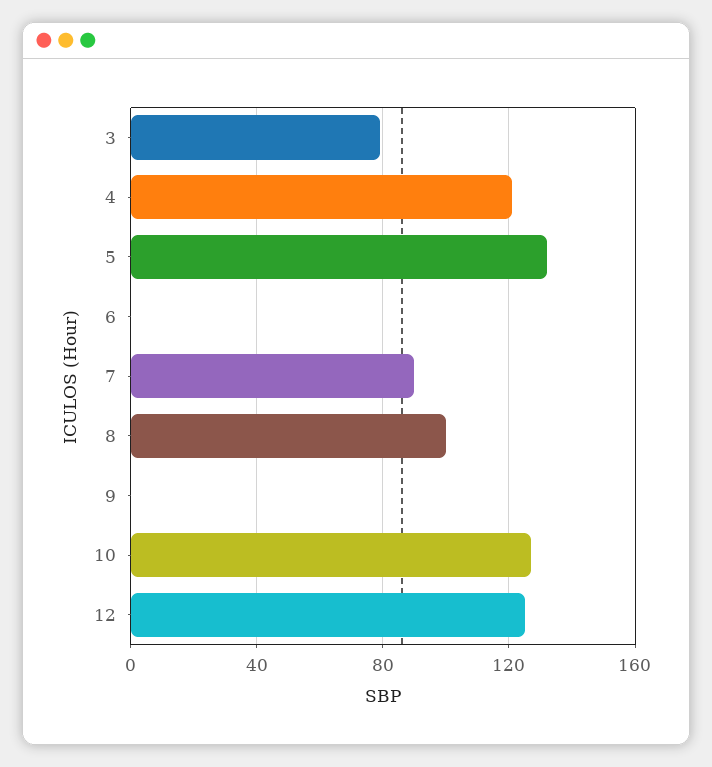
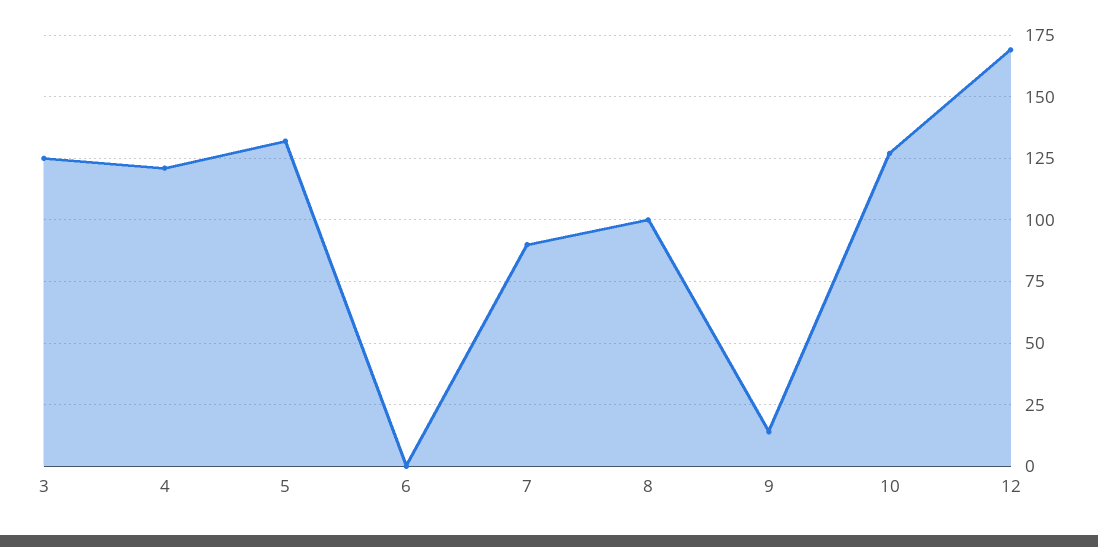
3: 80 -> 125
9: 0 -> 15
12: 125 -> 170

